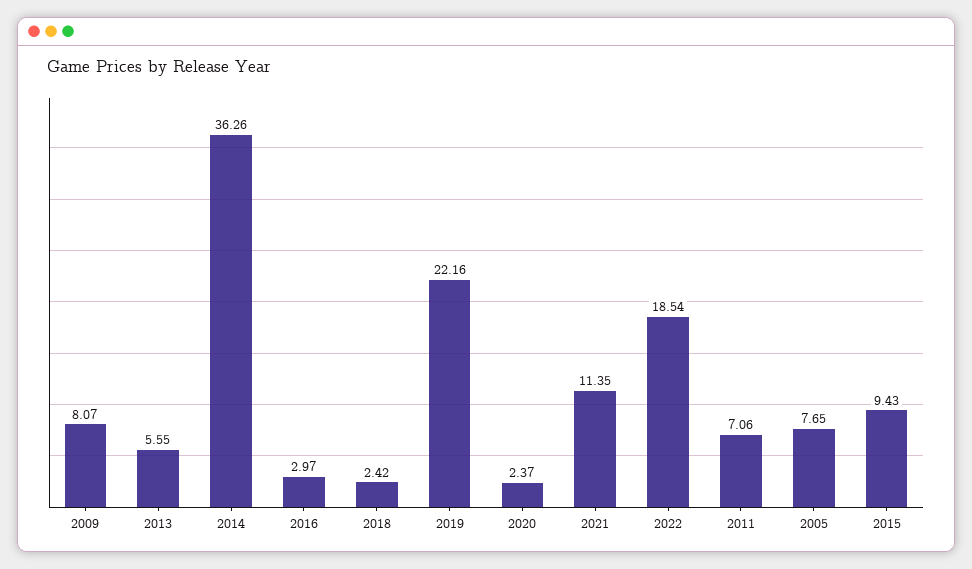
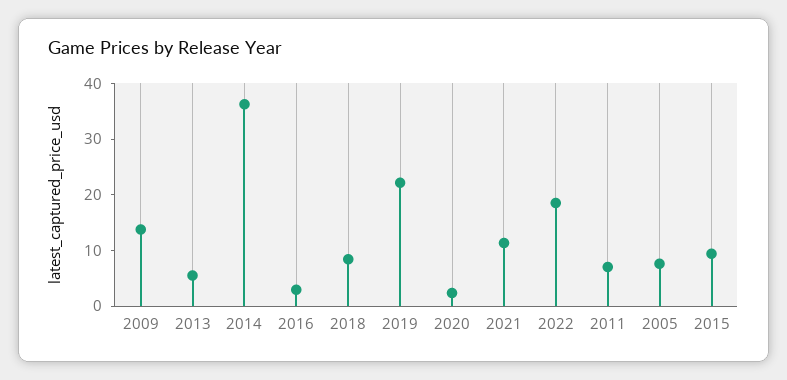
2009: 8.07 -> 14
2018: 2.42 -> 8

